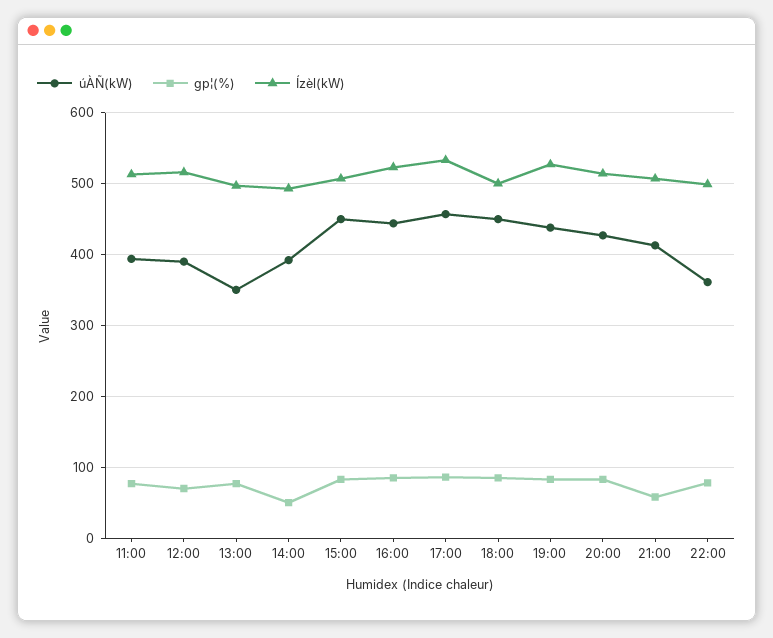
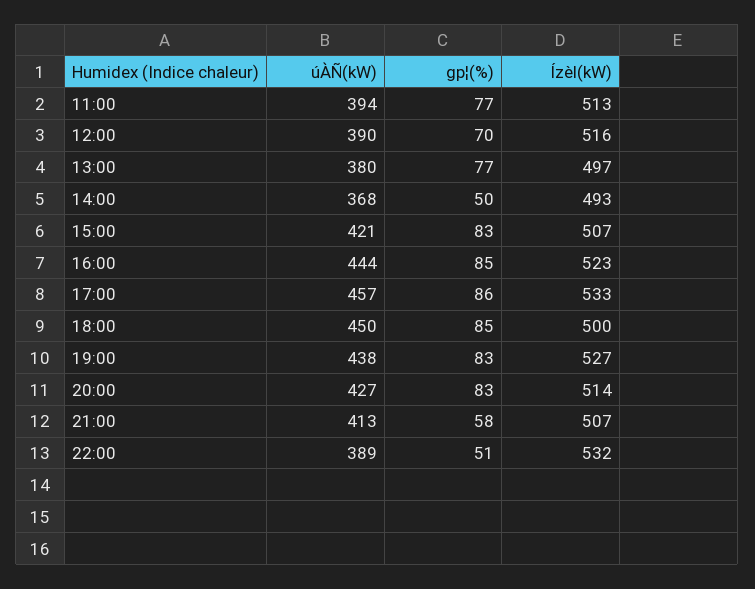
úÀÑ(kW), 13:00: 350 -> 380
úÀÑ(kW), 14:00: 390 -> 368
úÀÑ(kW), 15:00: 450 -> 421
úÀÑ(kW), 22:00: 360 -> 389
gp¦(%), 22:00: 80 -> 51
Ízèl(kW), 22:00: 500 -> 532

